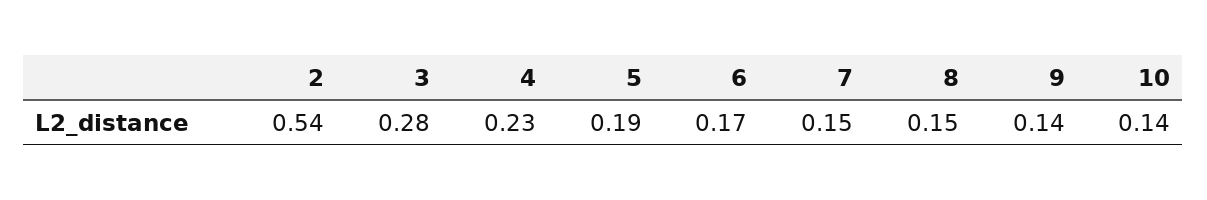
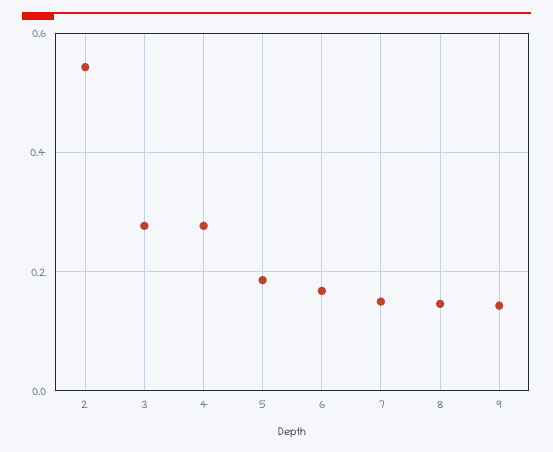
4: 0.23 -> 0.28
10: 0.14 -> none

